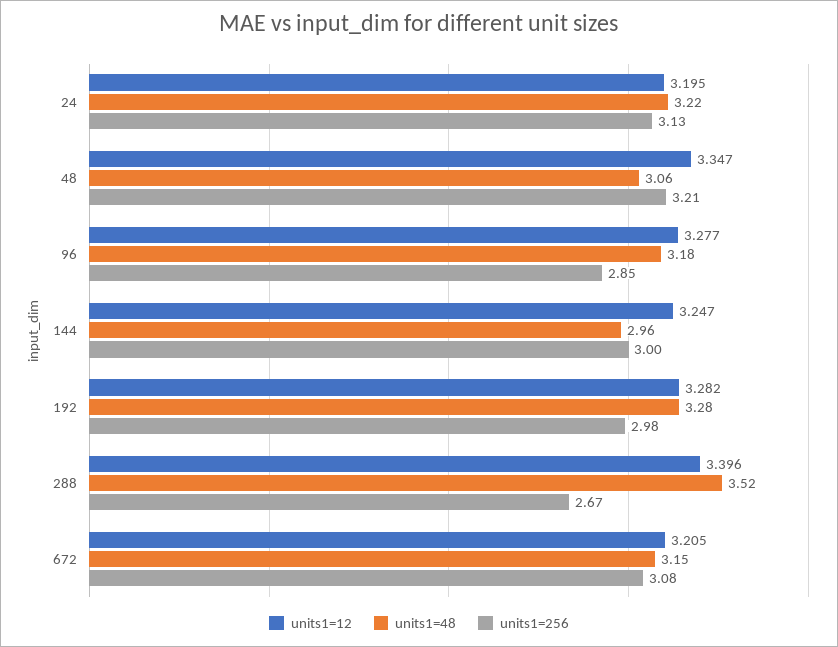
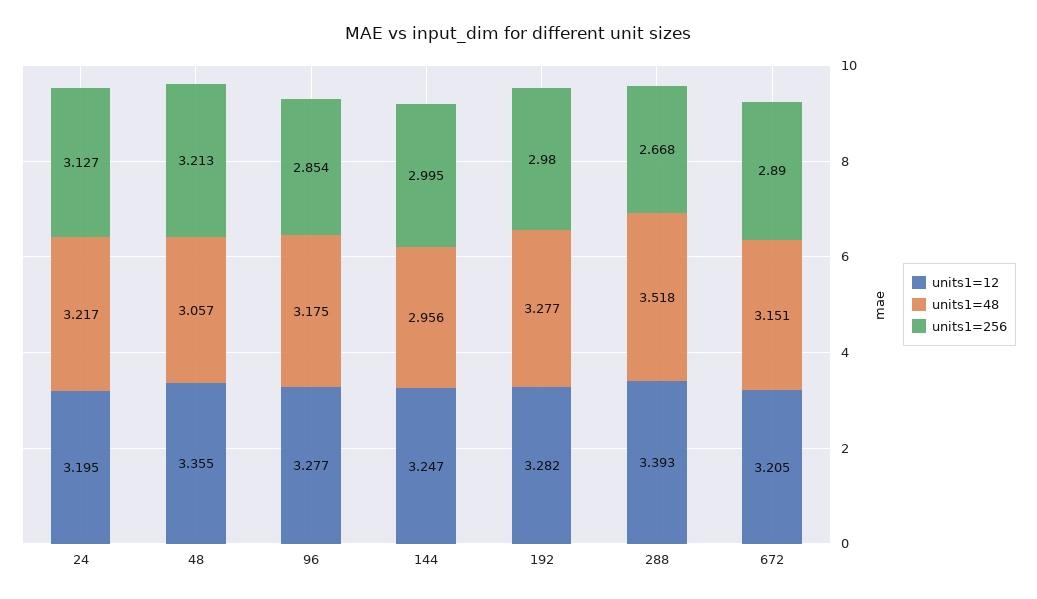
units1=12, 48: 3.347 -> 3.355
units1=12, 288: 3.396 -> 3.393
units1=256, 672: 3.08 -> 2.89

